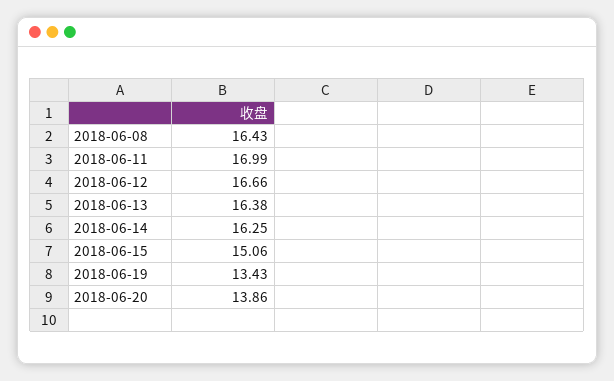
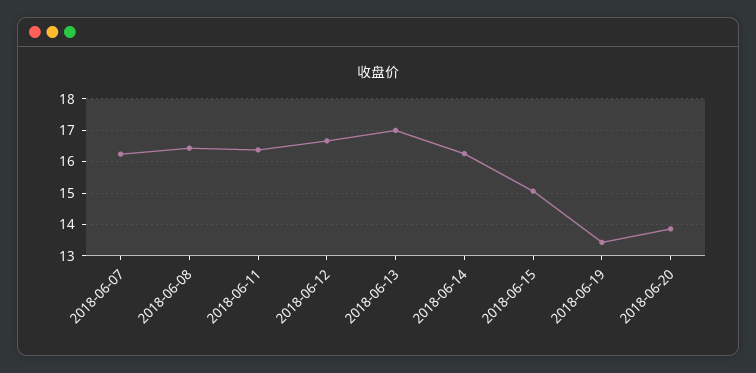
2018-06-11: 16.99 -> 16.4
2018-06-13: 16.38 -> 17
2018-06-07: none -> 16.2

